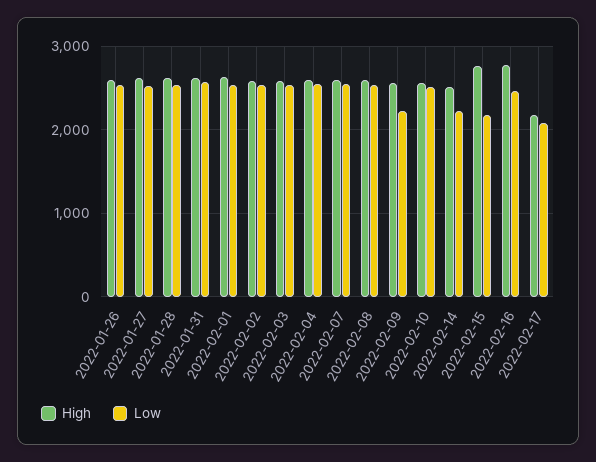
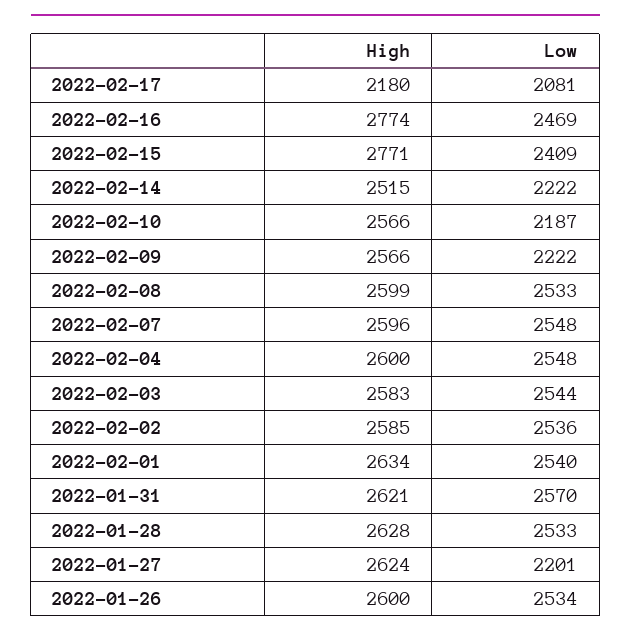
Low, 2022-01-27: 2500 -> 2201
Low, 2022-02-10: 2500 -> 2187
Low, 2022-02-15: 2200 -> 2409

